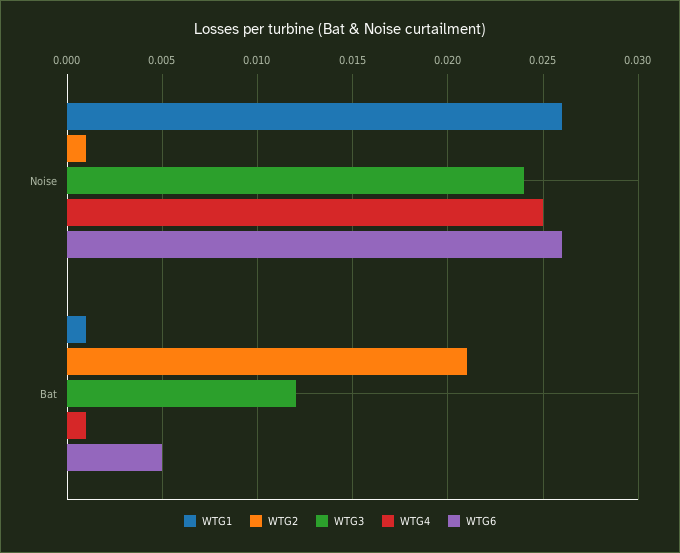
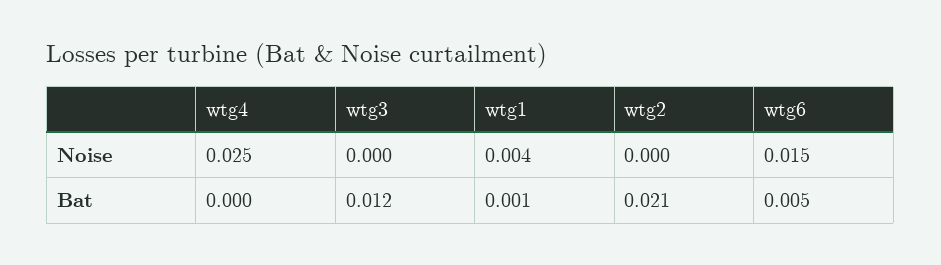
WTG1, Noise: 0.026 -> 0.004
WTG2, Noise: 0.001 -> 0
WTG3, Noise: 0.024 -> 0
WTG6, Noise: 0.026 -> 0.015
WTG4, Bat: 0.001 -> 0

